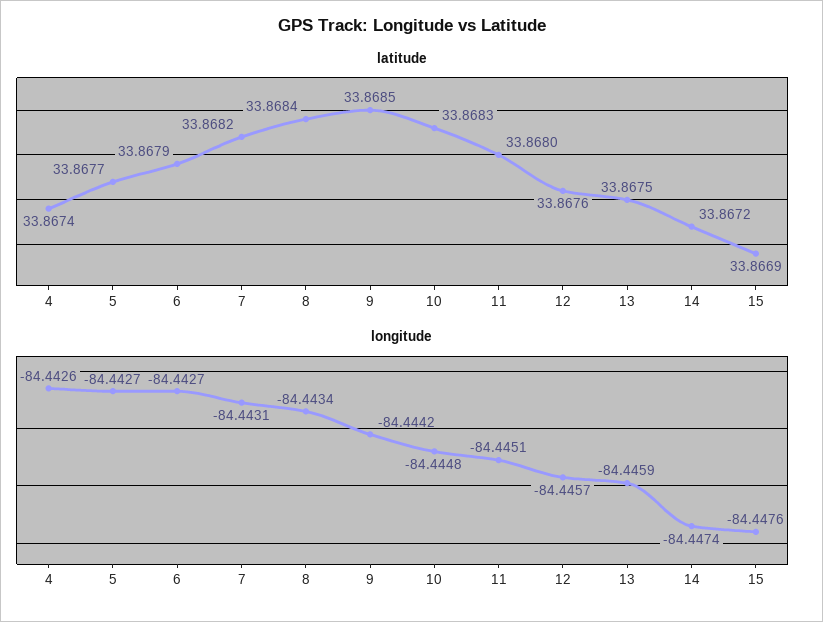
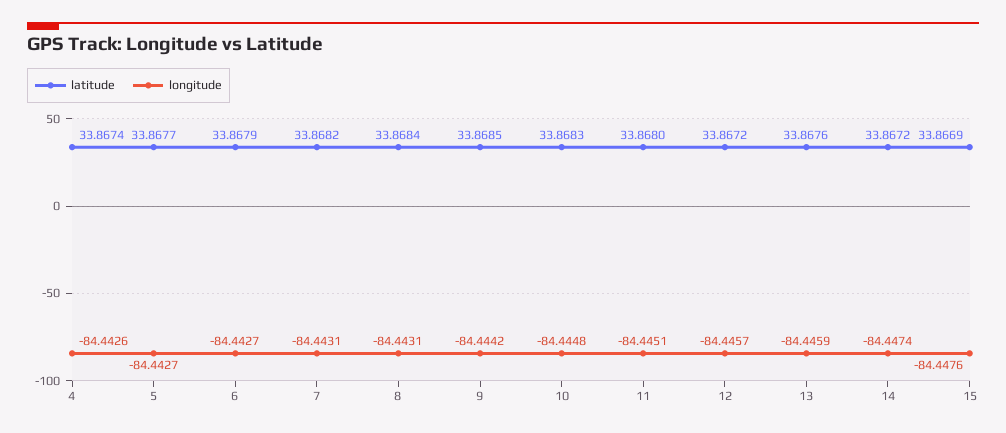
latitude, 12: 33.8676 -> 33.8672
latitude, 13: 33.8675 -> 33.8676
longitude, 8: -84.4434 -> -84.4431

